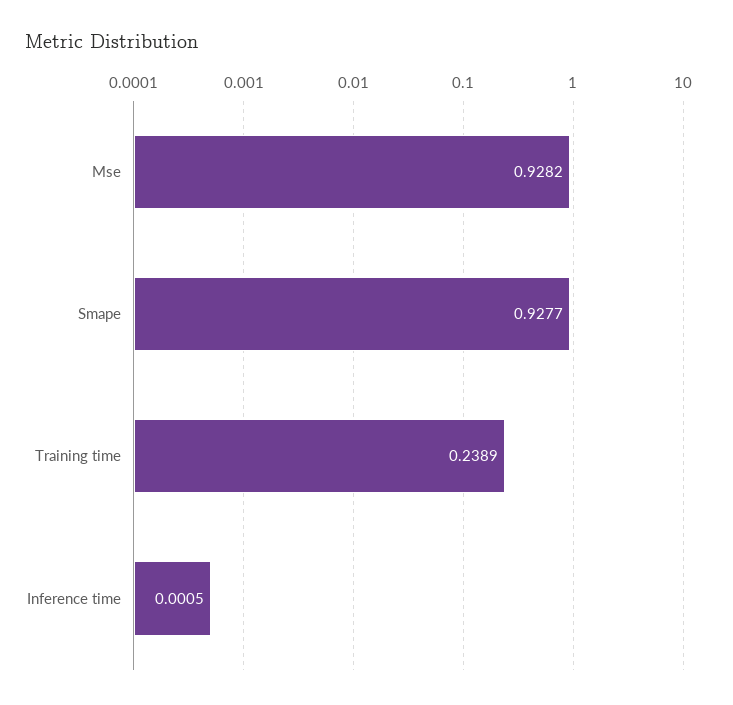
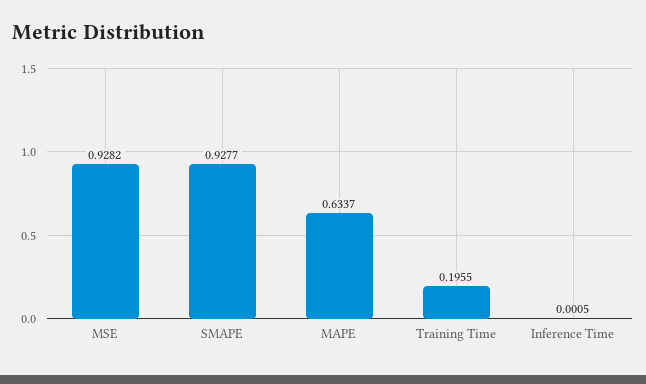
Training time: 0.2389 -> 0.1955
MAPE: none -> 0.6337

